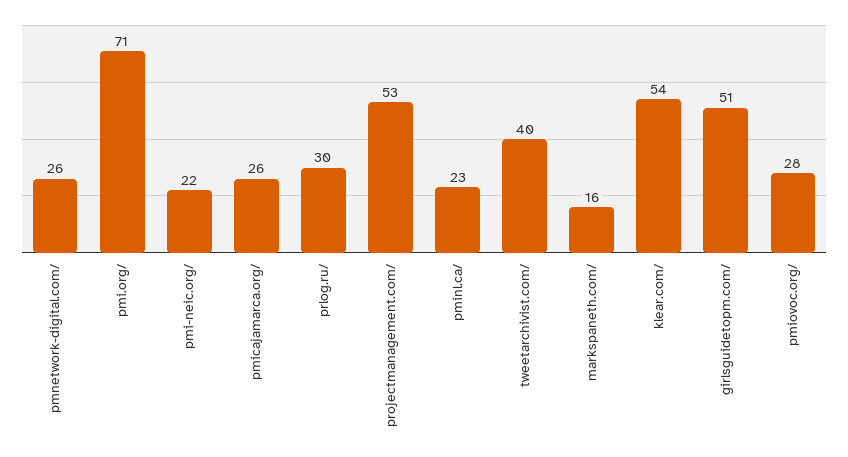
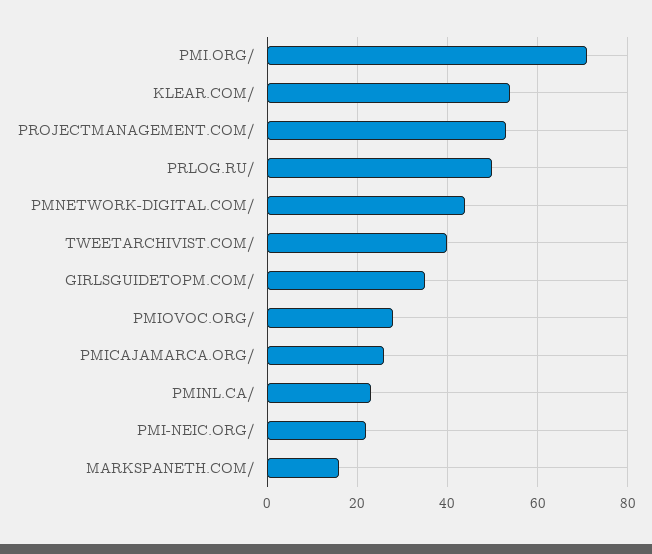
pmnetwork-digital.com/: 26 -> 45
prlog.ru/: 30 -> 50
girlsguidetopm.com/: 51 -> 35

